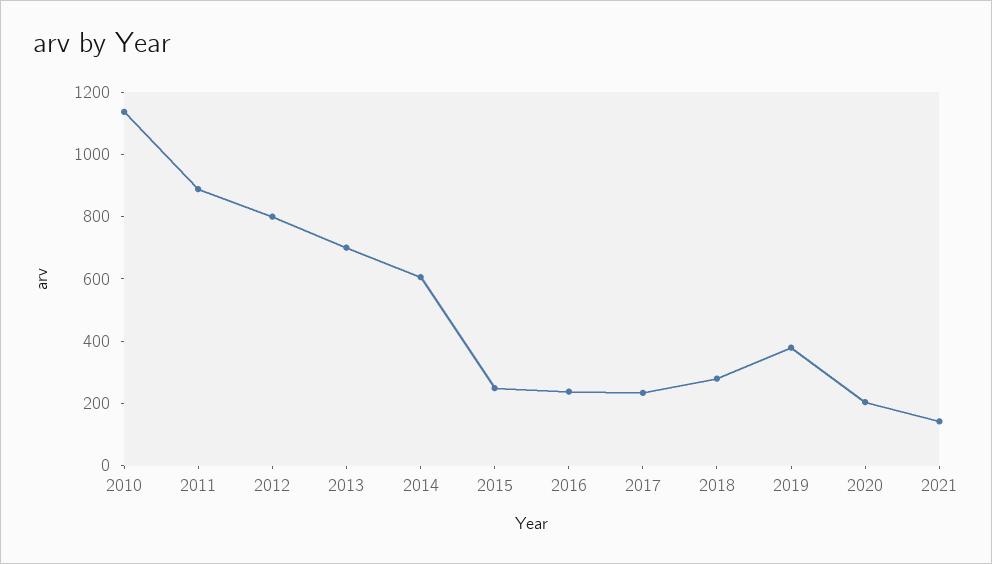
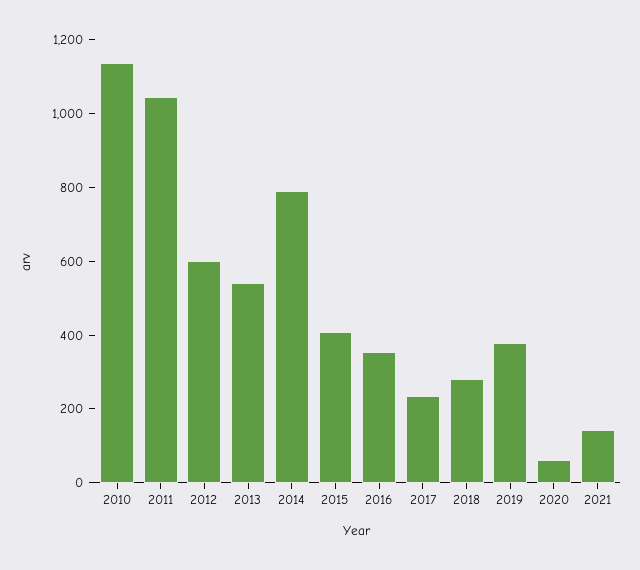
2011: 900 -> 1050
2012: 800 -> 600
2013: 700 -> 550
2014: 600 -> 800
2015: 250 -> 400
2016: 250 -> 350
2020: 200 -> 50

